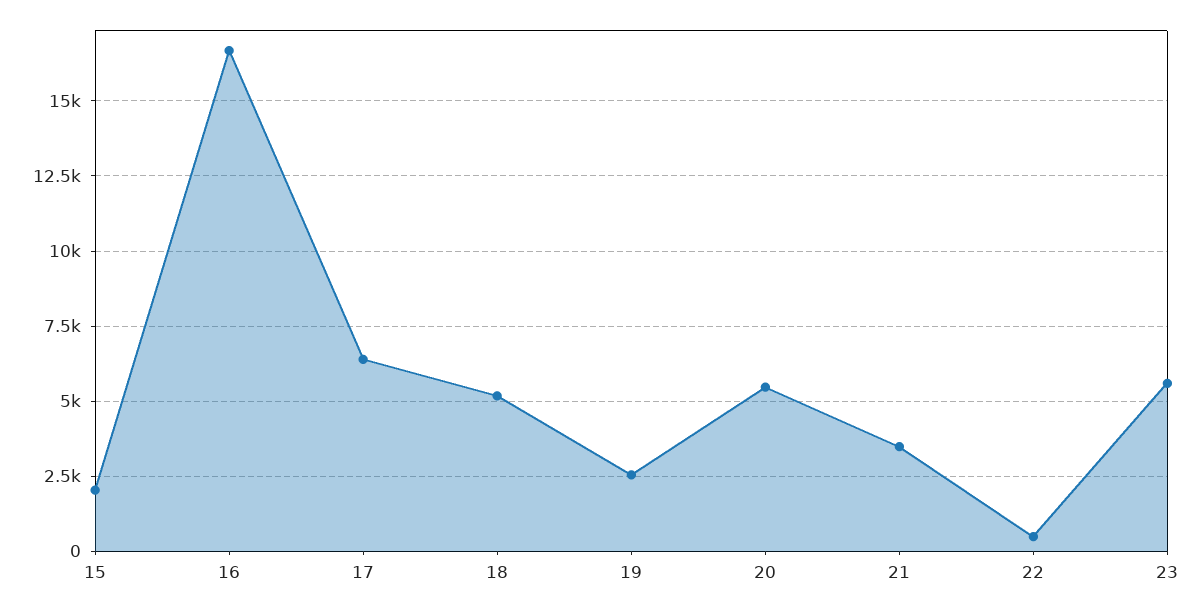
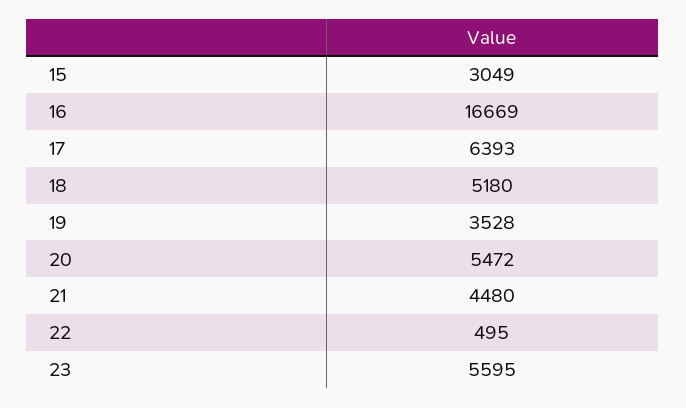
15: 2000 -> 3049
19: 2500 -> 3528
21: 3500 -> 4480

